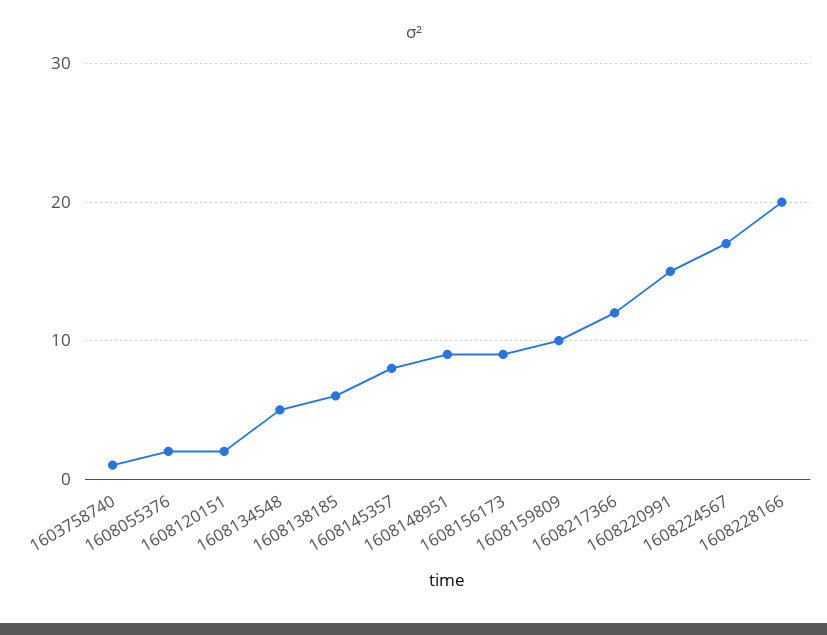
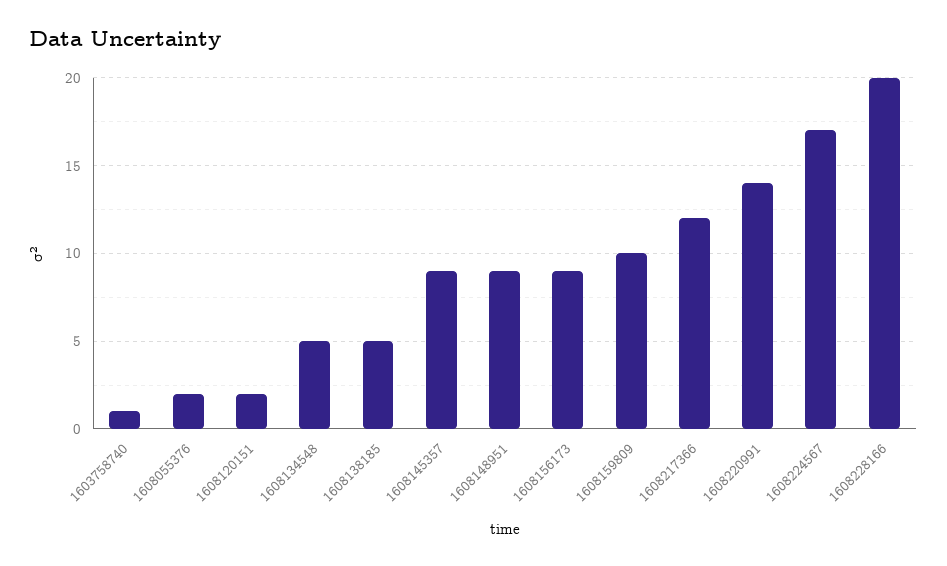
1608138185: 6 -> 5
1608145357: 8 -> 9
1608220991: 15 -> 14

